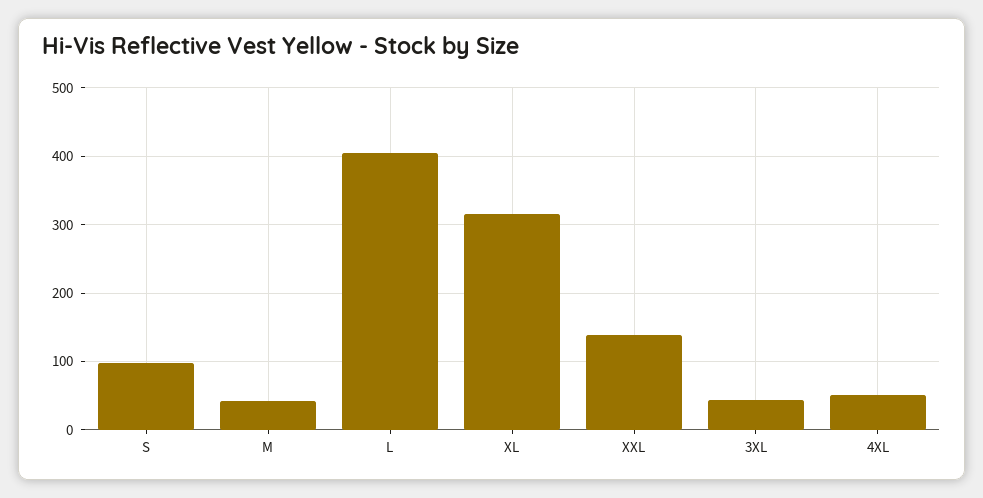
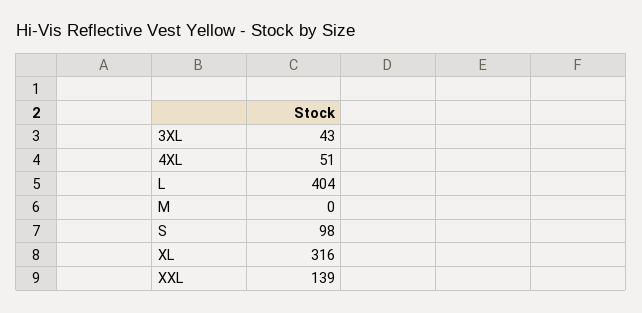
M: 40 -> 0

